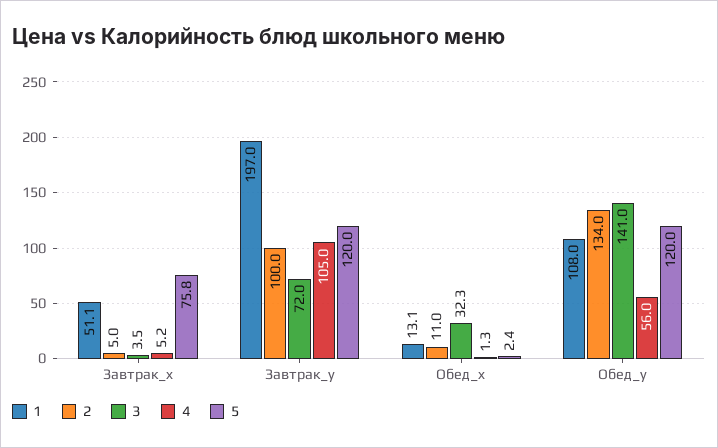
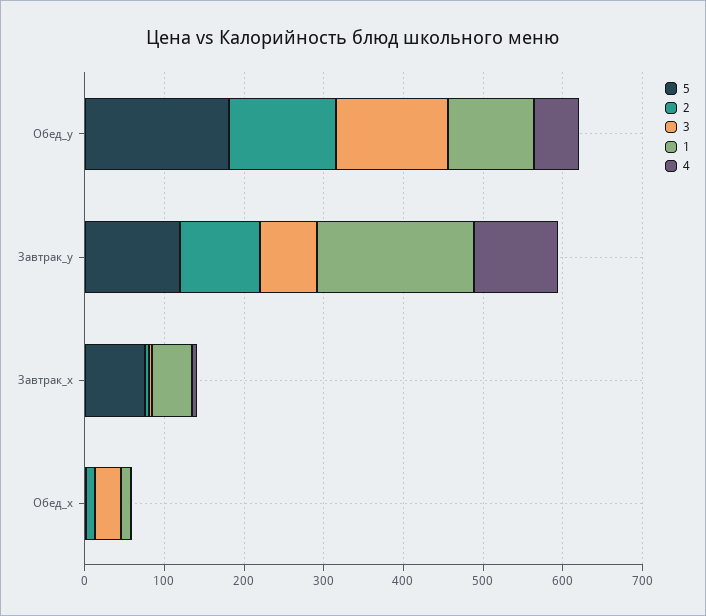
5, Обед_y: 120 -> 180

